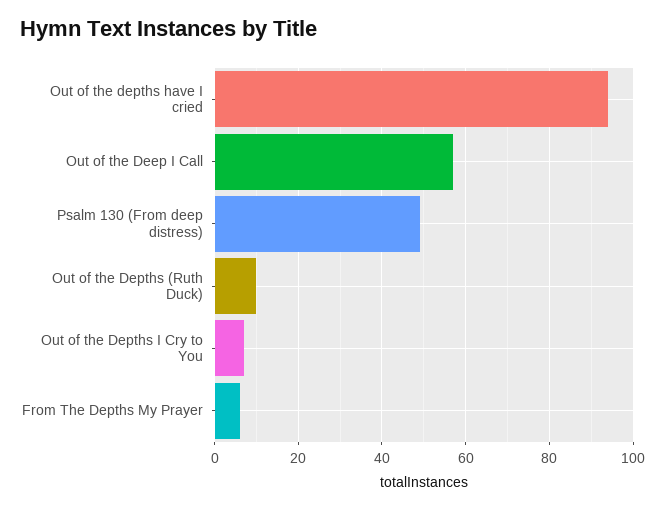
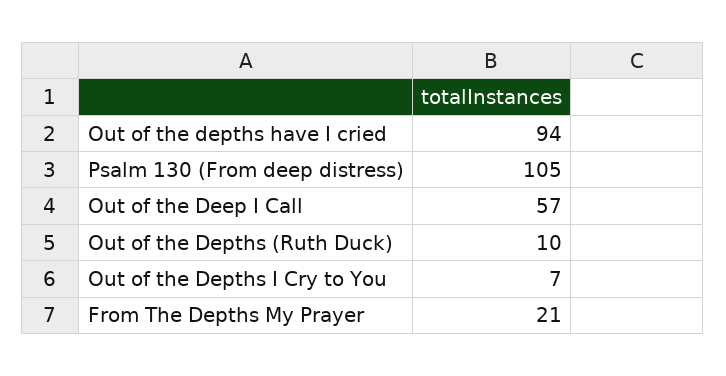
Psalm 130 (From deep distress): 50 -> 105
From The Depths My Prayer: 5 -> 21

